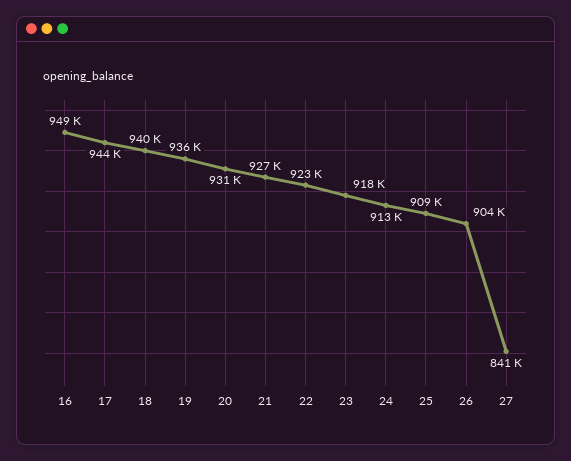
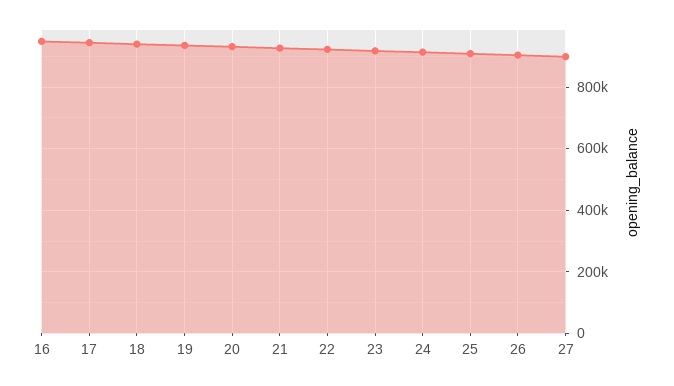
27: 841000 -> 900000

